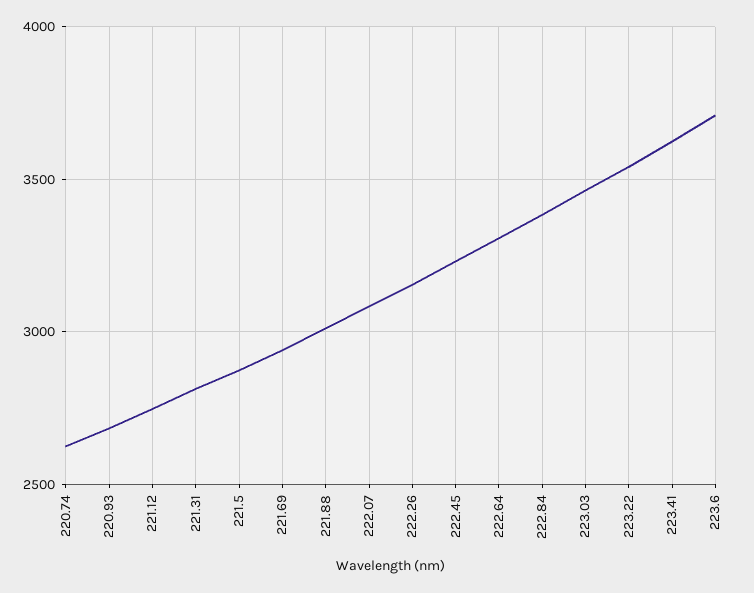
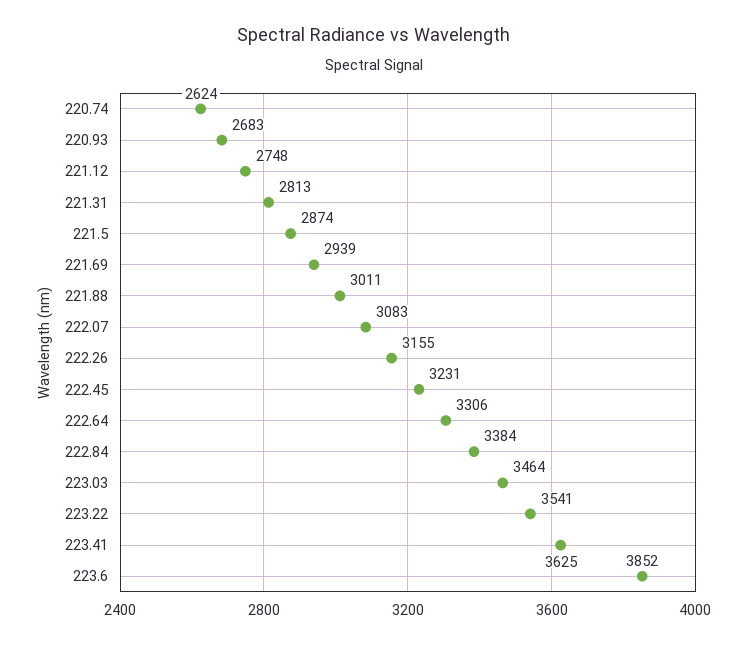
223.6: 3700 -> 3852

